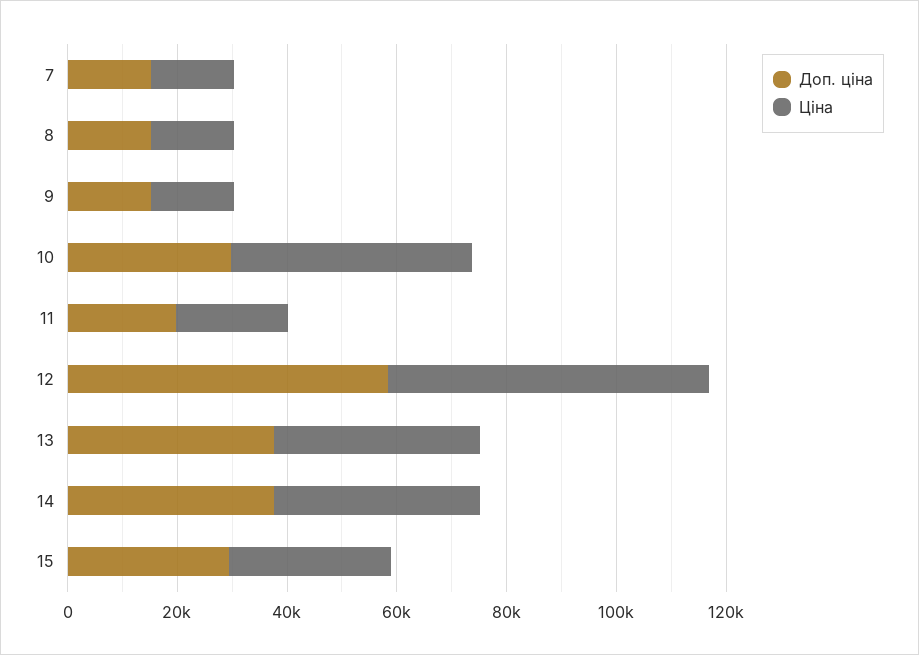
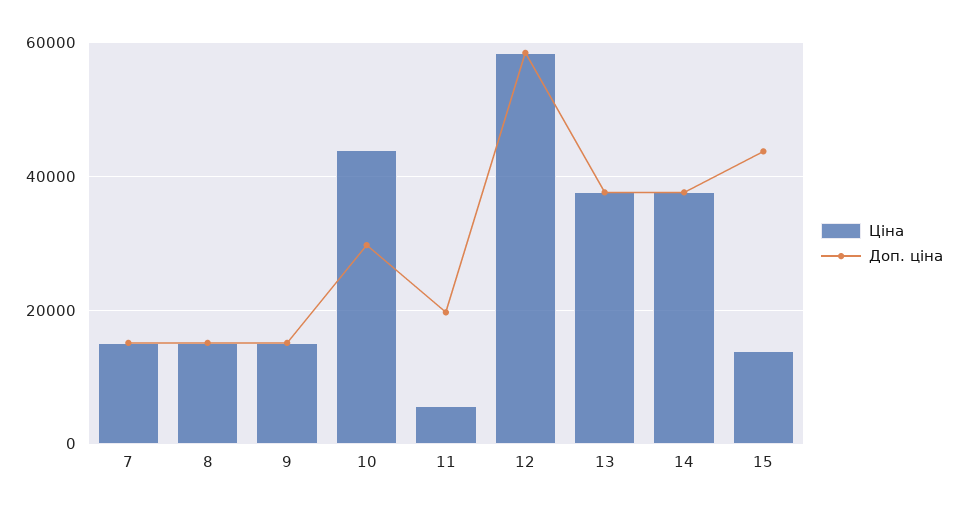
Ціна, 11: 20000 -> 6000
Доп. ціна, 15: 30000 -> 44000
Ціна, 15: 30000 -> 14000

